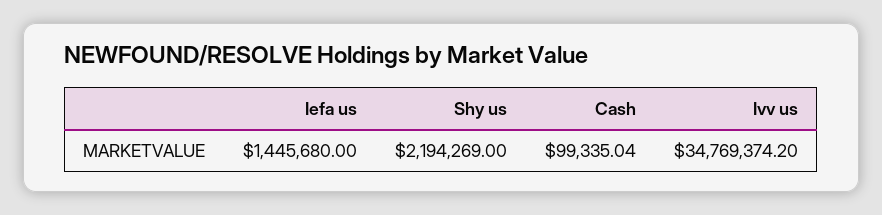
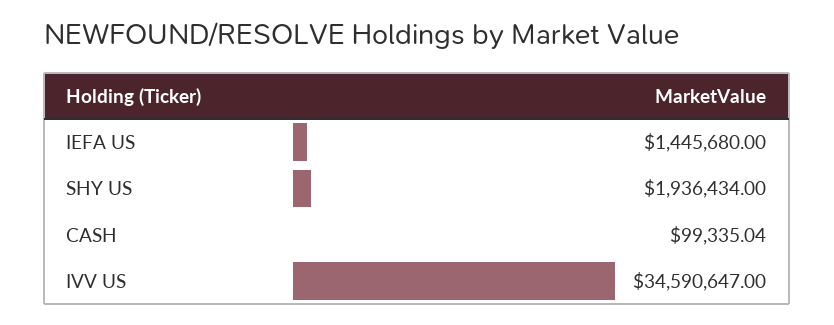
Shy us: 2194269 -> 1936434
Ivv us: 34769374.2 -> 34590647

